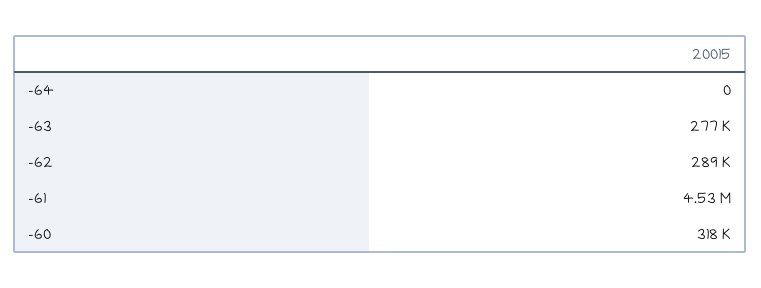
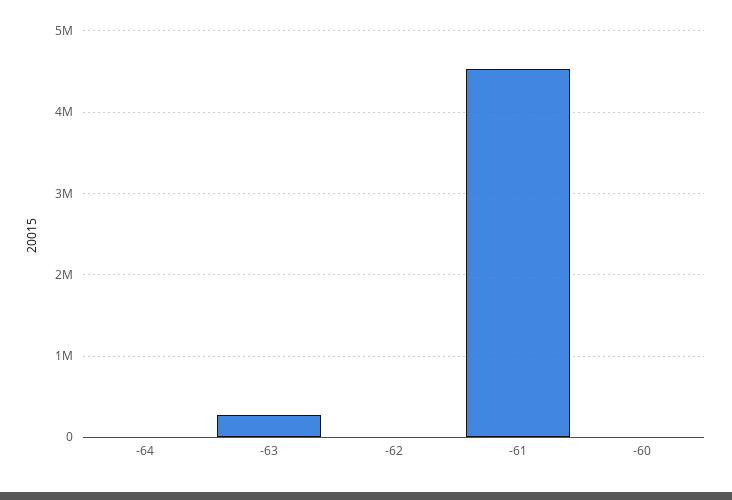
-62: 289000 -> 0
-60: 318000 -> 0

